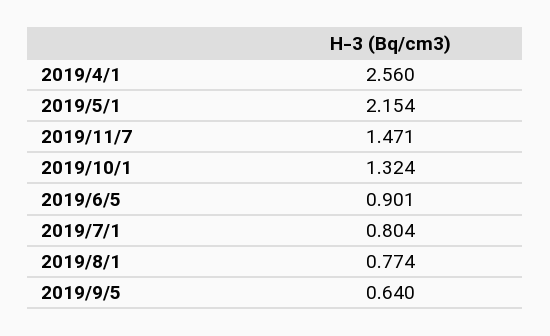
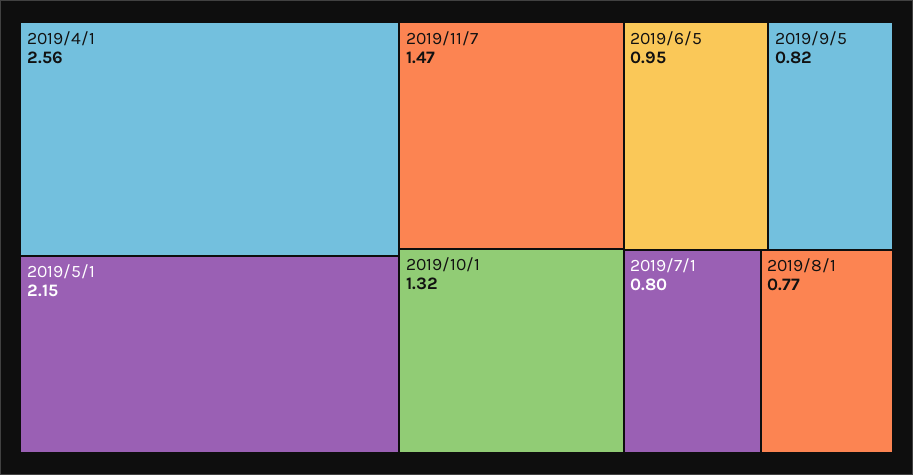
2019/6/5: 0.901 -> 0.95
2019/9/5: 0.64 -> 0.82

